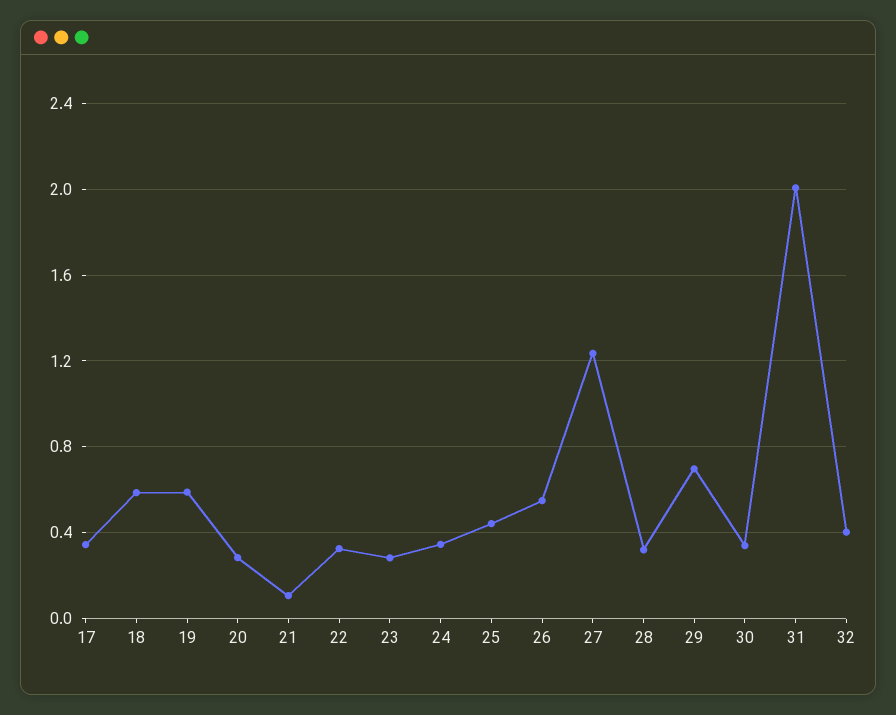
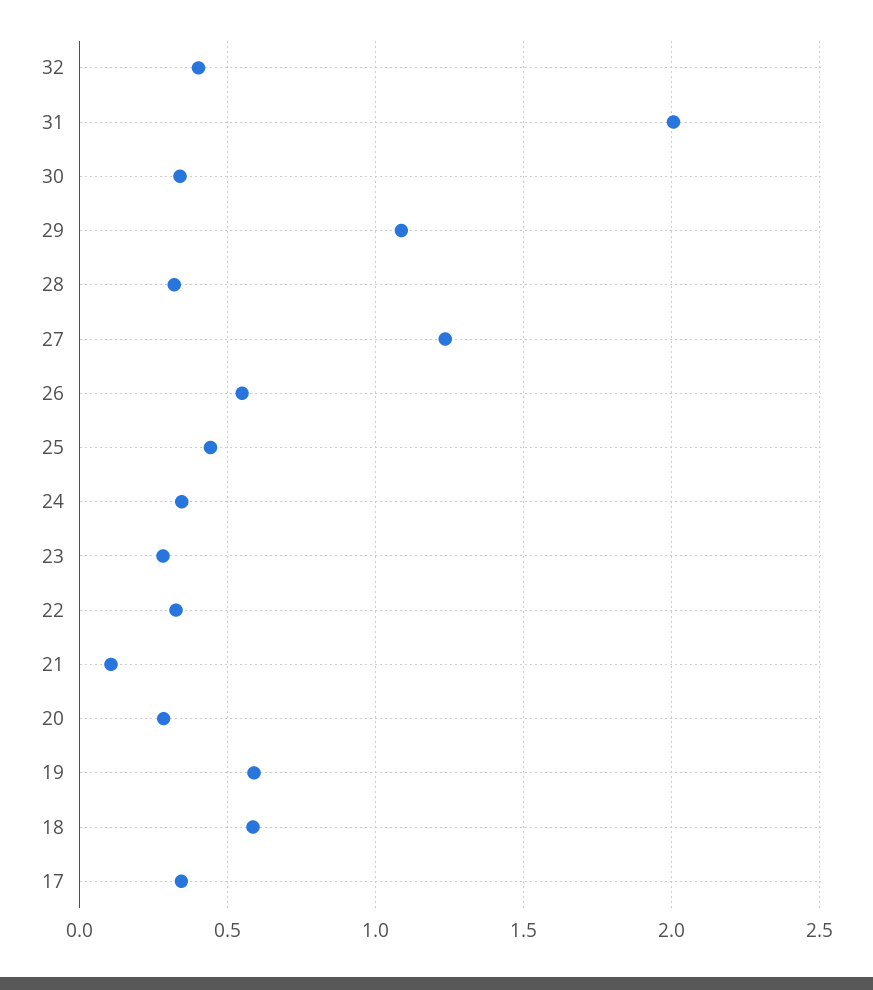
29: 0.7 -> 1.1

